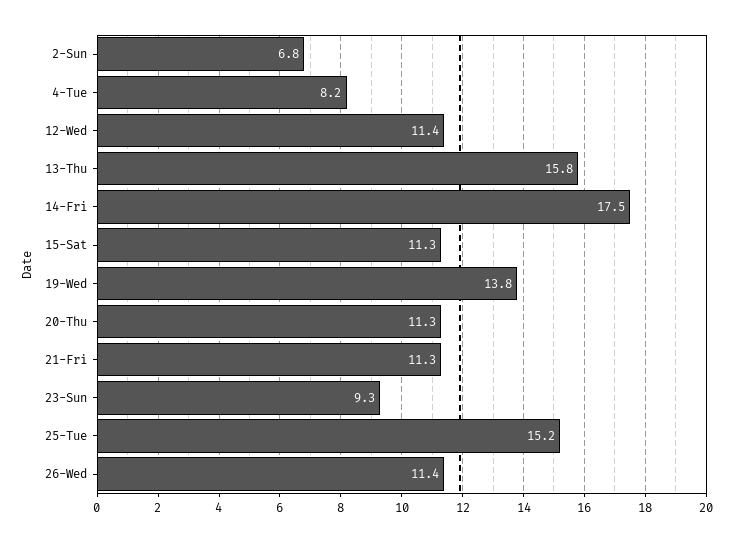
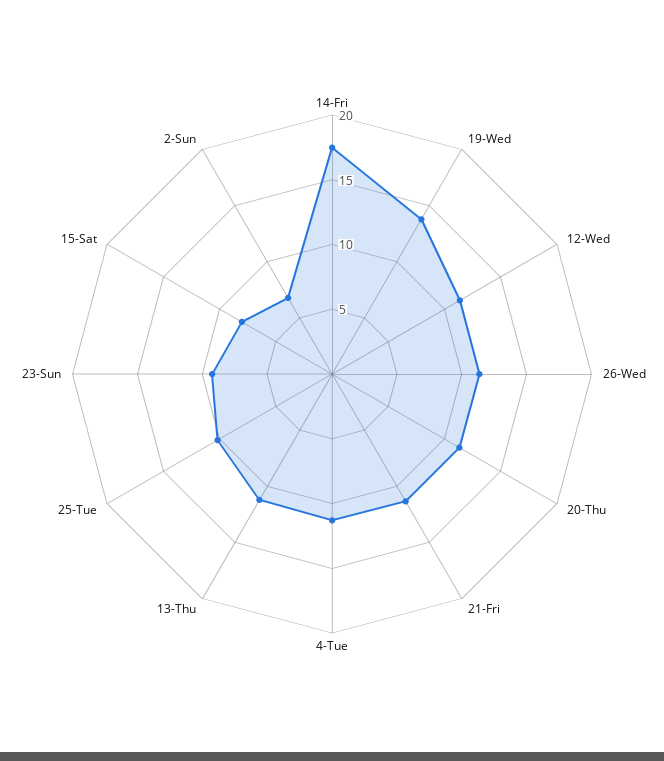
4-Tue: 8.2 -> 11
13-Thu: 15.8 -> 11
15-Sat: 11.3 -> 8
25-Tue: 15.2 -> 10

